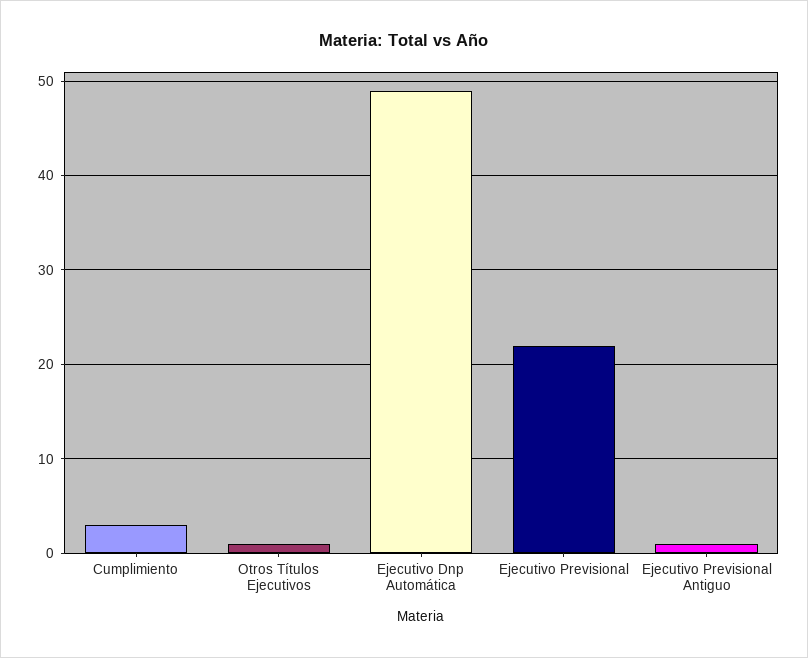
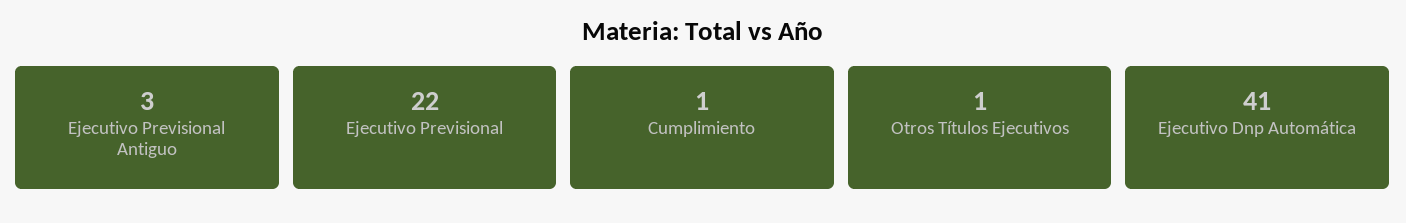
Cumplimiento: 3 -> 1
Ejecutivo Dnp Automática: 49 -> 41
Ejecutivo Previsional Antiguo: 1 -> 3

